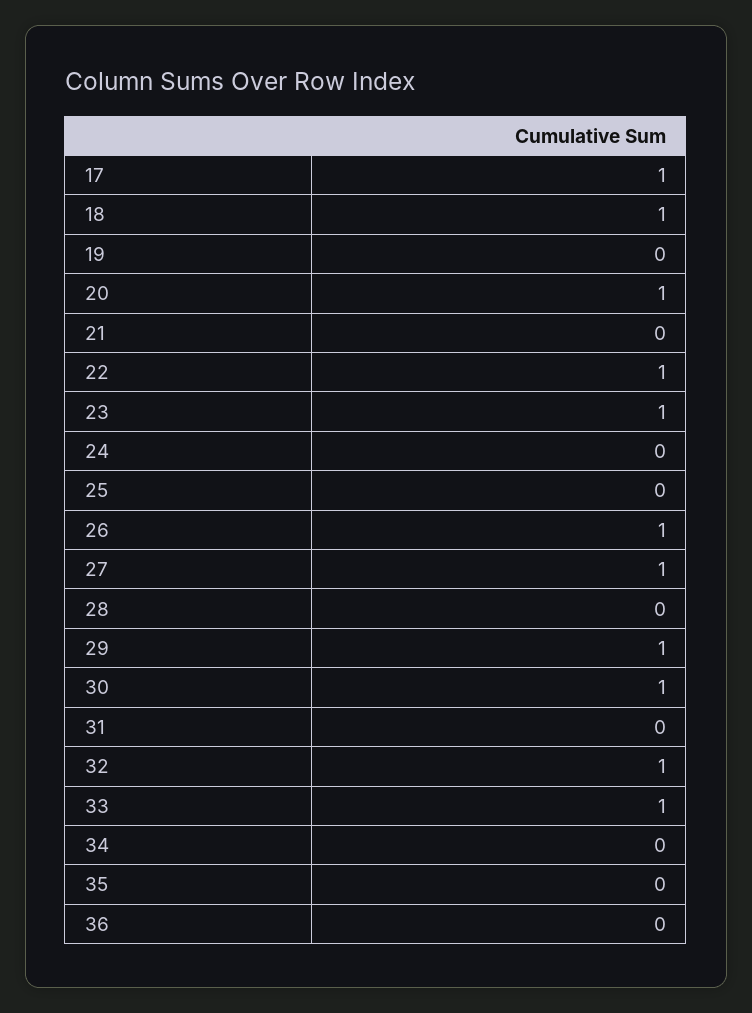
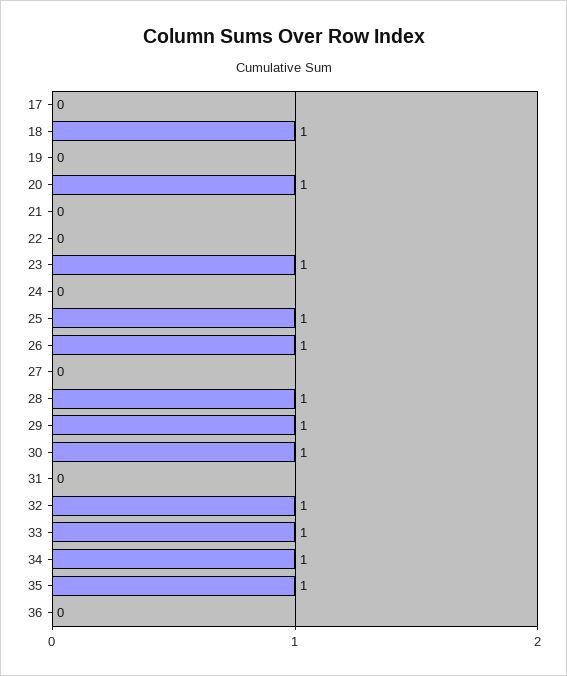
17: 1 -> 0
22: 1 -> 0
25: 0 -> 1
27: 1 -> 0
28: 0 -> 1
34: 0 -> 1
35: 0 -> 1

